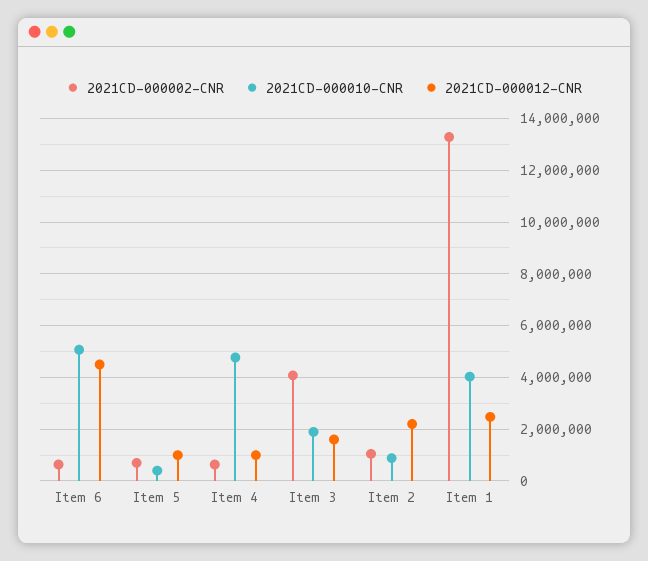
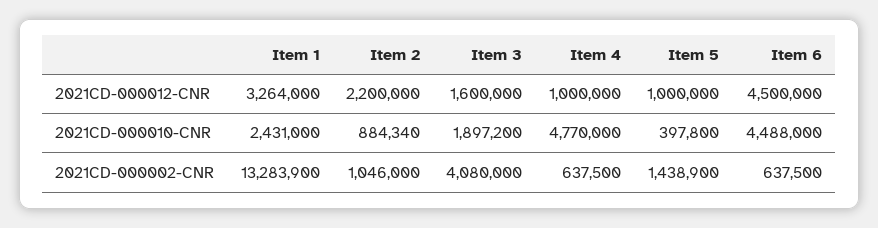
2021CD-000010-CNR, Item 6: 5000000 -> 4488000
2021CD-000002-CNR, Item 5: 750000 -> 1438900
2021CD-000010-CNR, Item 1: 4000000 -> 2431000
2021CD-000012-CNR, Item 1: 2500000 -> 3264000

